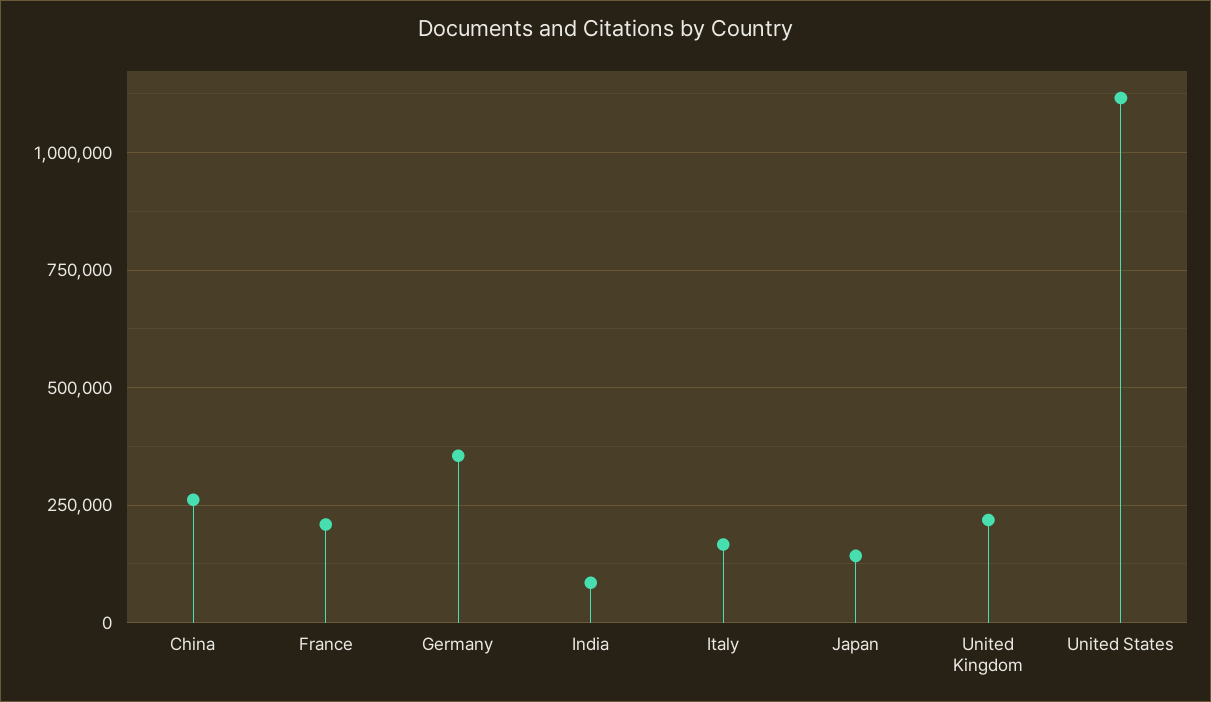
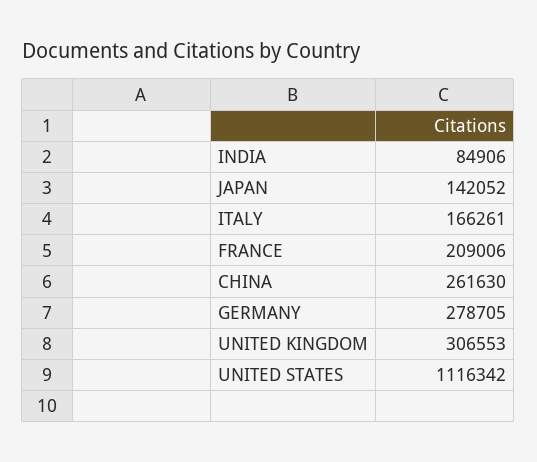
Germany: 350000 -> 278705
United Kingdom: 225000 -> 306553

